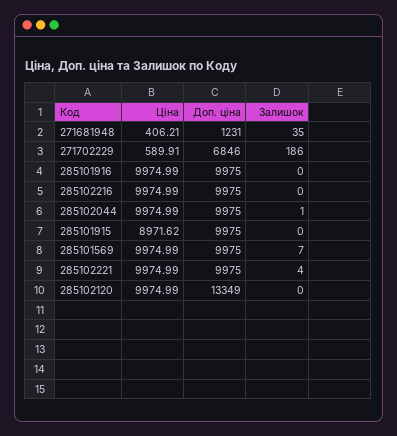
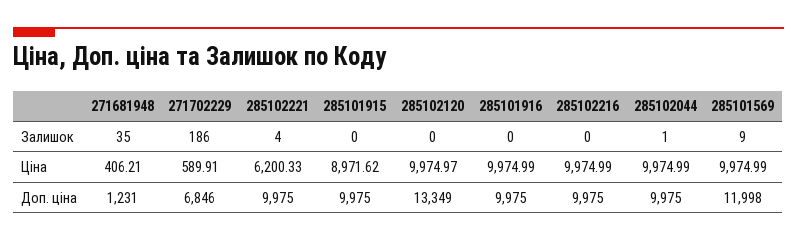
Доп. ціна, 285101569: 9975 -> 11998
Залишок, 285101569: 7 -> 9
Ціна, 285102221: 9974.99 -> 6200.33
Ціна, 285102120: 9974.99 -> 9974.97

